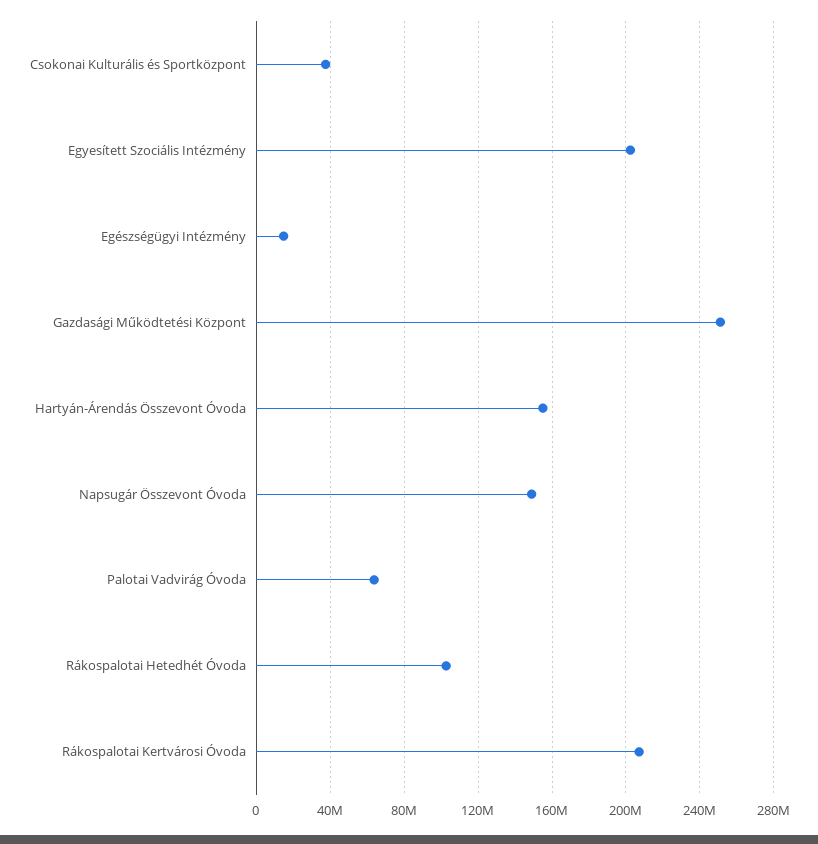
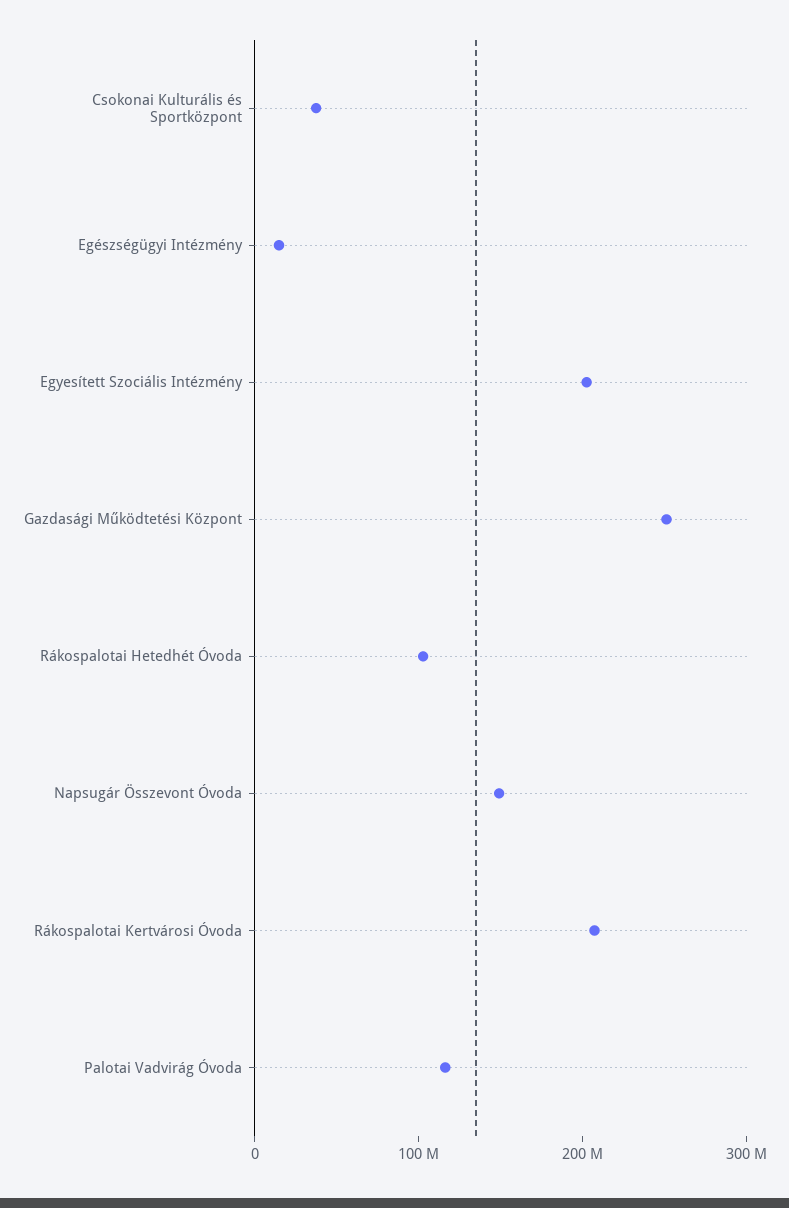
Hartyán-Árendás Összevont Óvoda: 155000000 -> none
Palotai Vadvirág Óvoda: 65000000 -> 120000000

